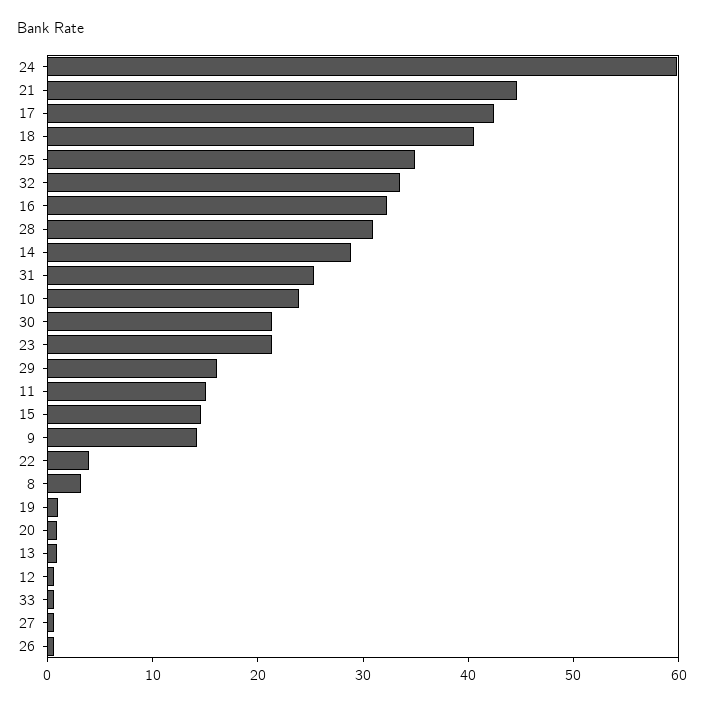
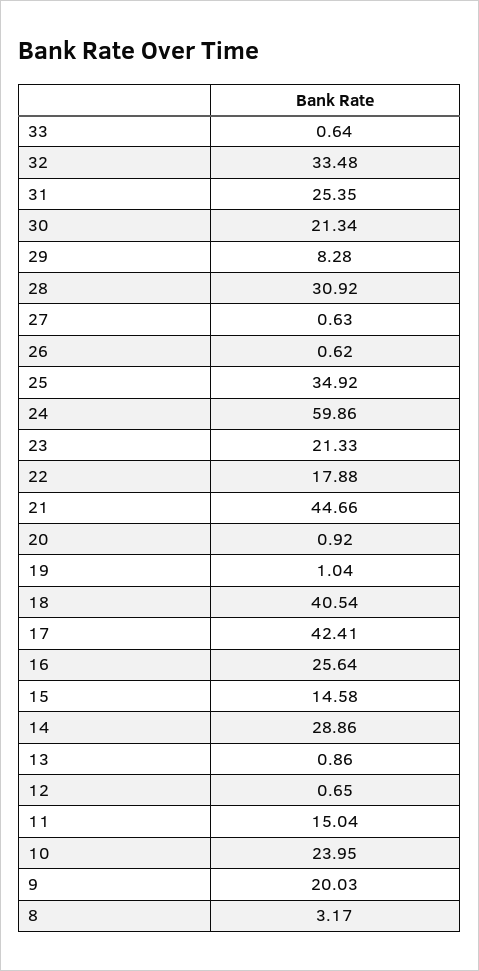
16: 32 -> 25.64
29: 16 -> 8.28
9: 14 -> 20.03
22: 4 -> 17.88

